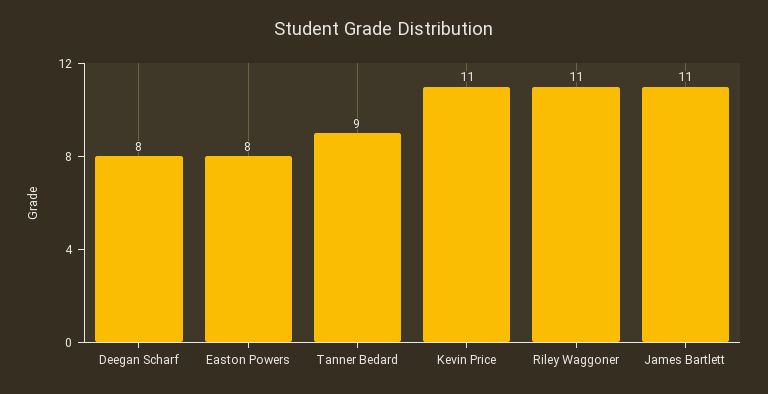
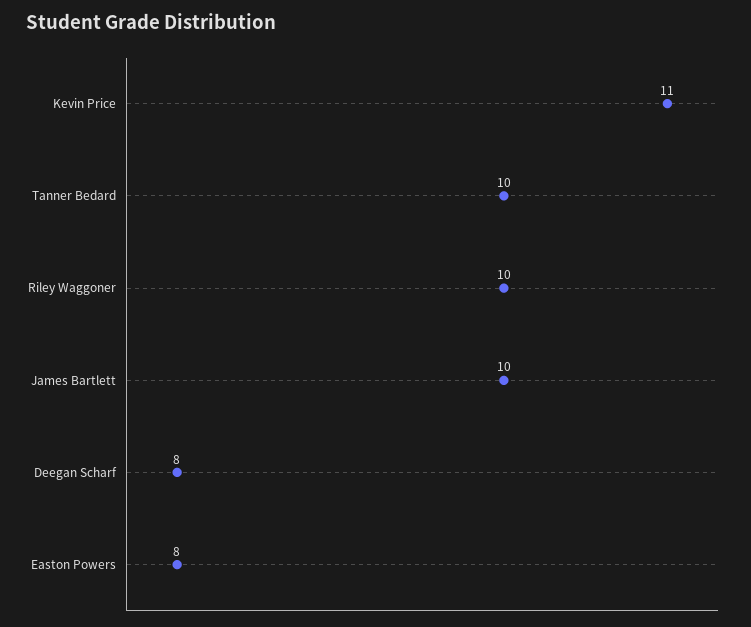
Tanner Bedard: 9 -> 10
Riley Waggoner: 11 -> 10
James Bartlett: 11 -> 10

